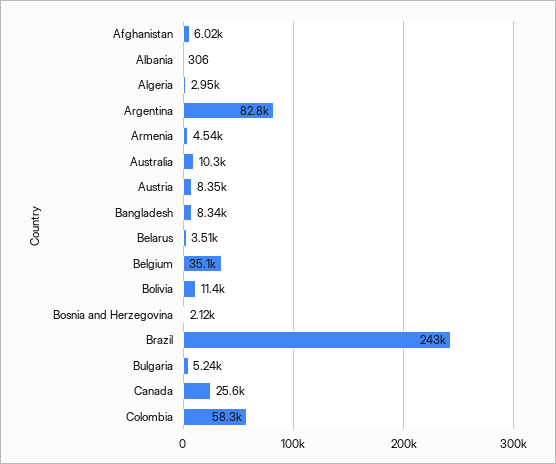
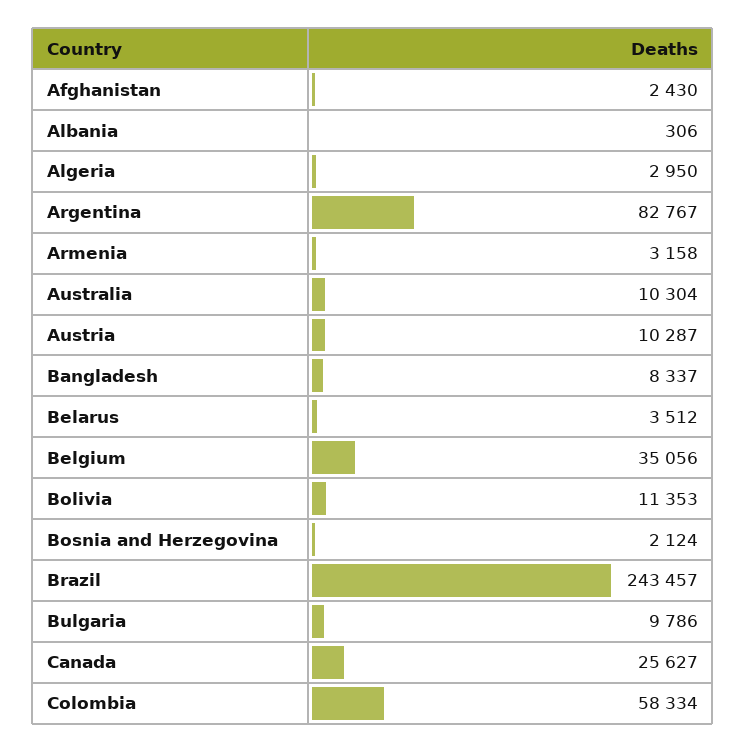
Afghanistan: 6020 -> 2430
Armenia: 4540 -> 3158
Austria: 8350 -> 10287
Bulgaria: 5240 -> 9786

